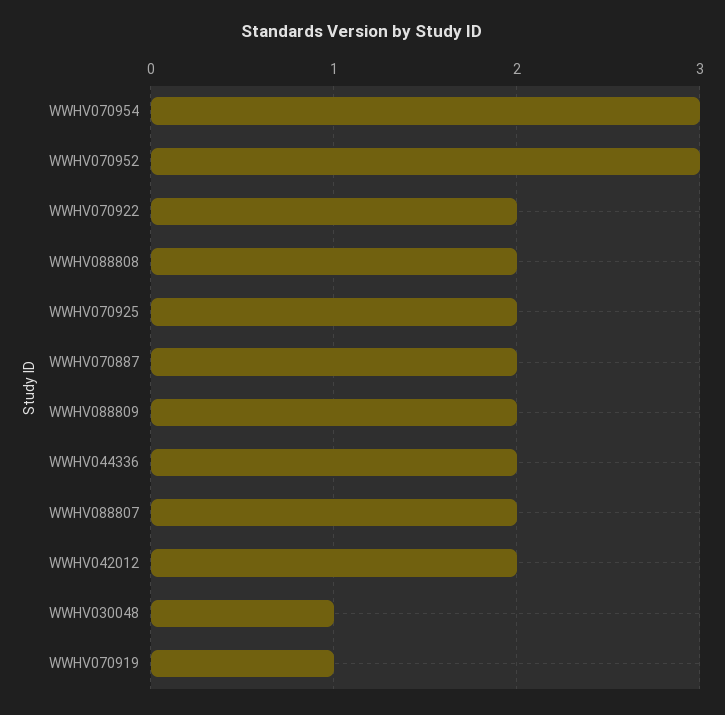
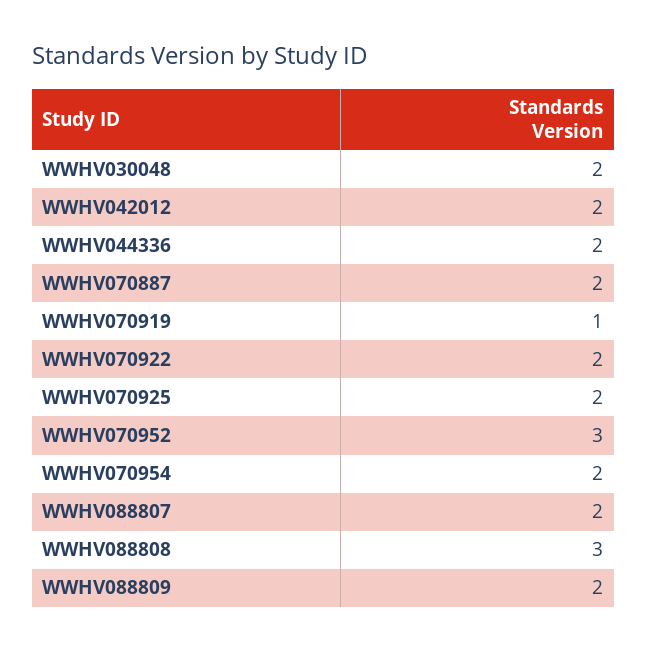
WWHV070954: 3 -> 2
WWHV088808: 2 -> 3
WWHV030048: 1 -> 2

